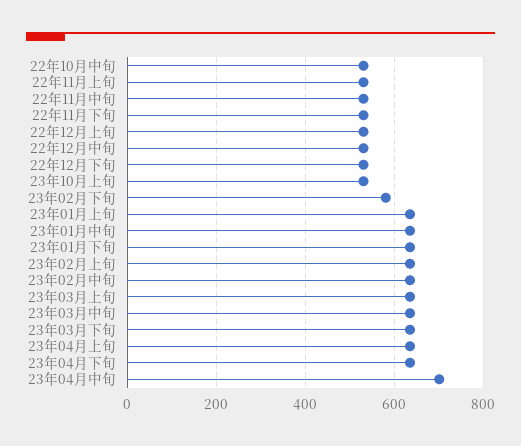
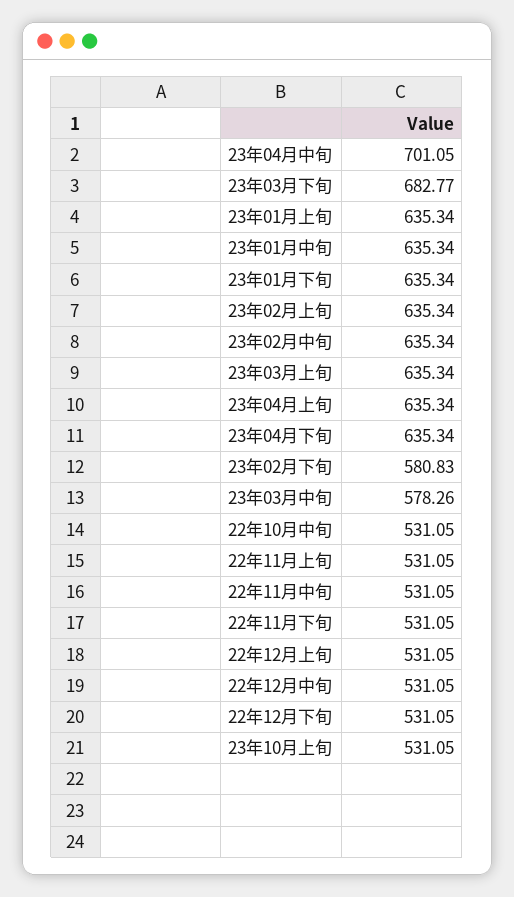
23年03月中旬: 640 -> 578.26
23年03月下旬: 640 -> 682.77

